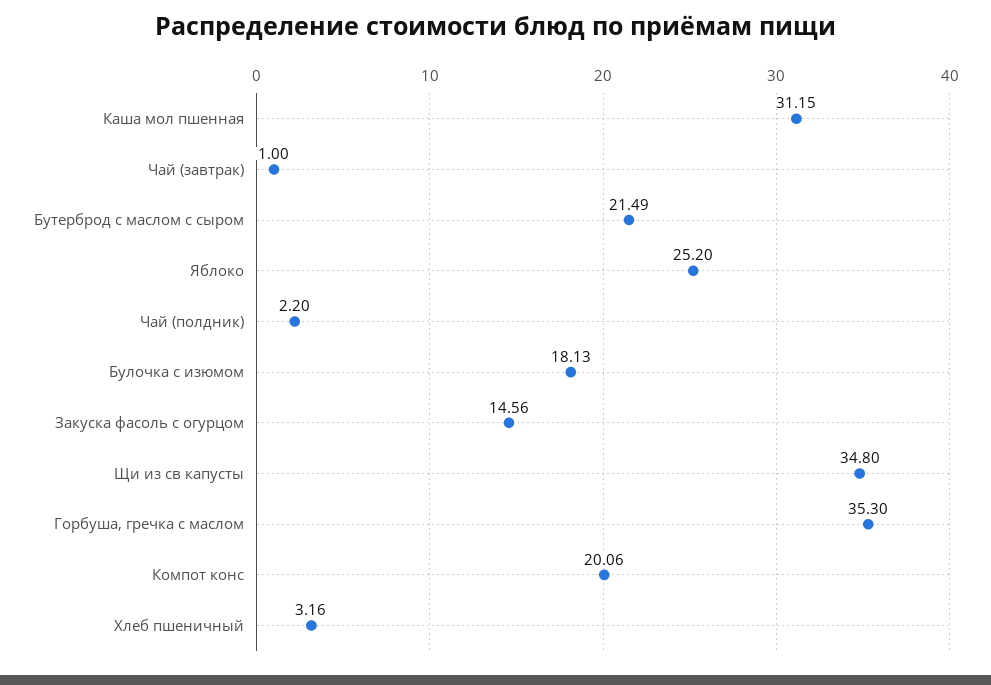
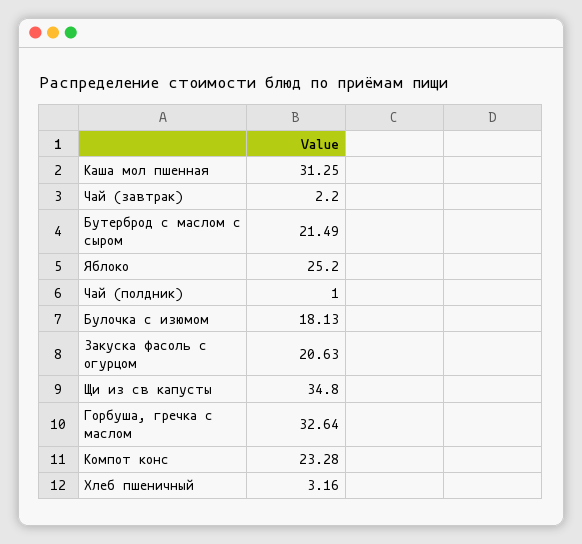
Каша мол пшенная: 31.15 -> 31.25
Чай (завтрак): 1 -> 2.2
Чай (полдник): 2.2 -> 1
Закуска фасоль с огурцом: 14.56 -> 20.63
Горбуша, гречка с маслом: 35.3 -> 32.64
Компот конс: 20.06 -> 23.28

